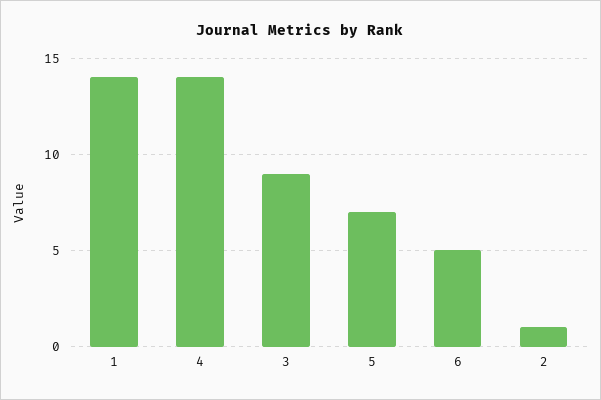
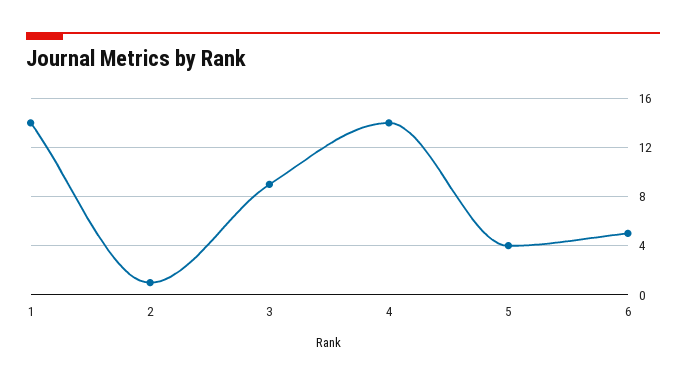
5: 7 -> 4

